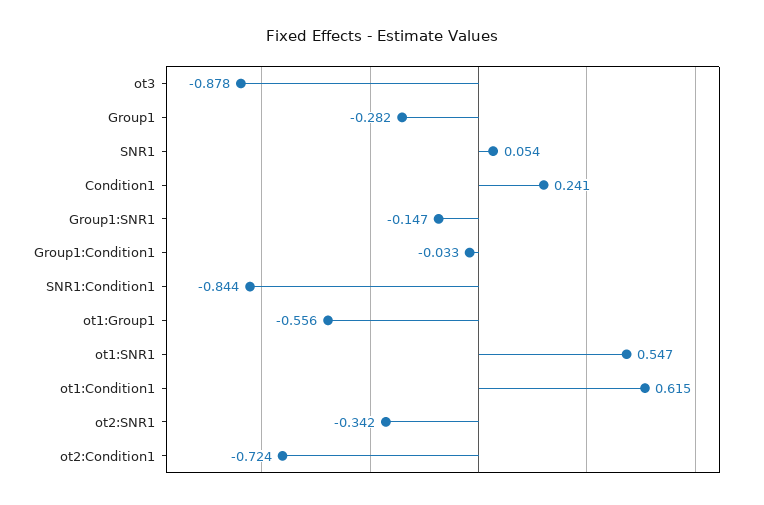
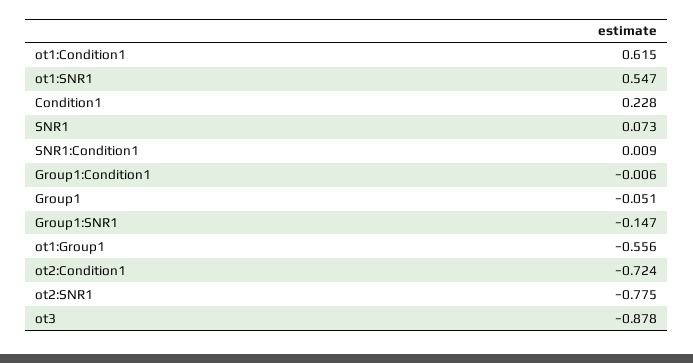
Group1: -0.282 -> -0.051
SNR1: 0.054 -> 0.073
Condition1: 0.241 -> 0.228
Group1:Condition1: -0.033 -> -0.006
SNR1:Condition1: -0.844 -> 0.009
ot2:SNR1: -0.342 -> -0.775

